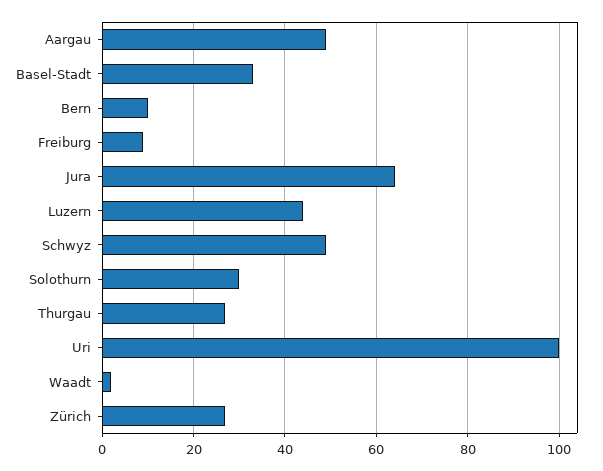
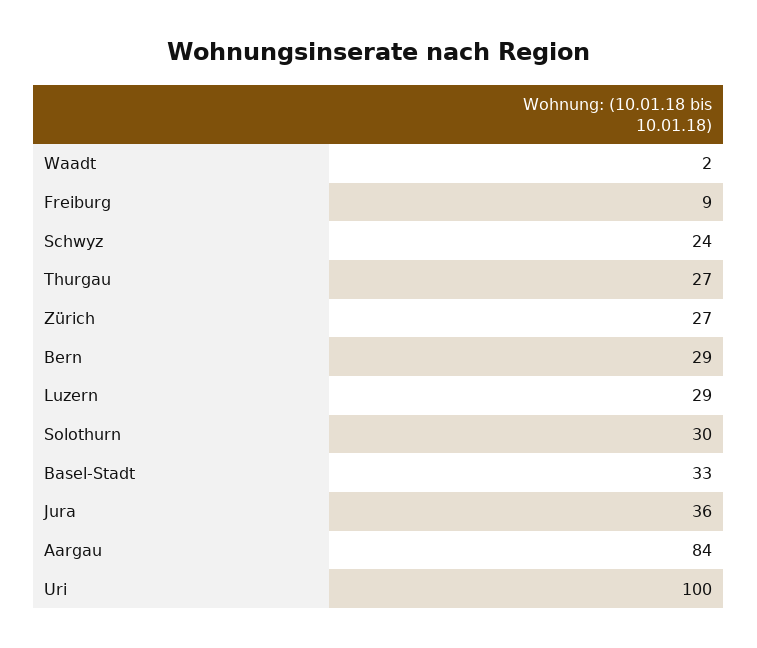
Aargau: 50 -> 84
Bern: 10 -> 29
Jura: 65 -> 36
Luzern: 45 -> 29
Schwyz: 50 -> 24

